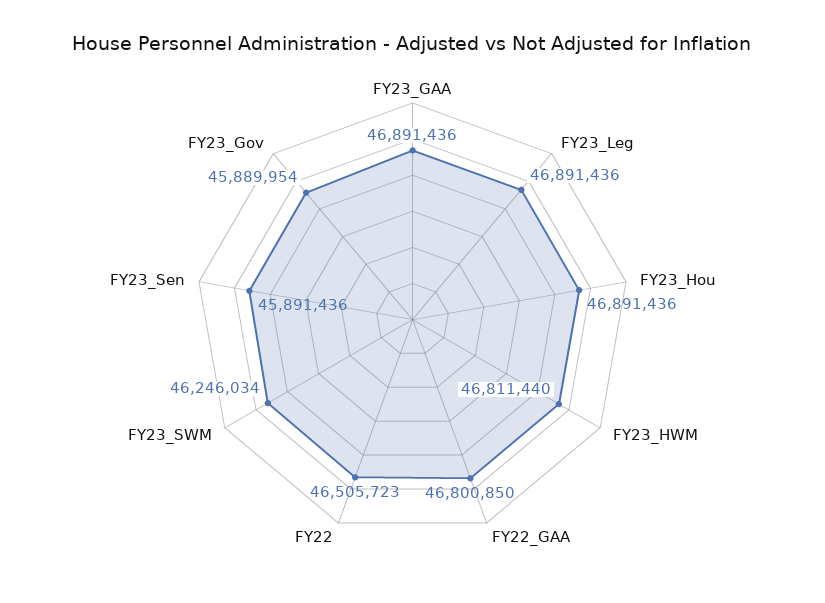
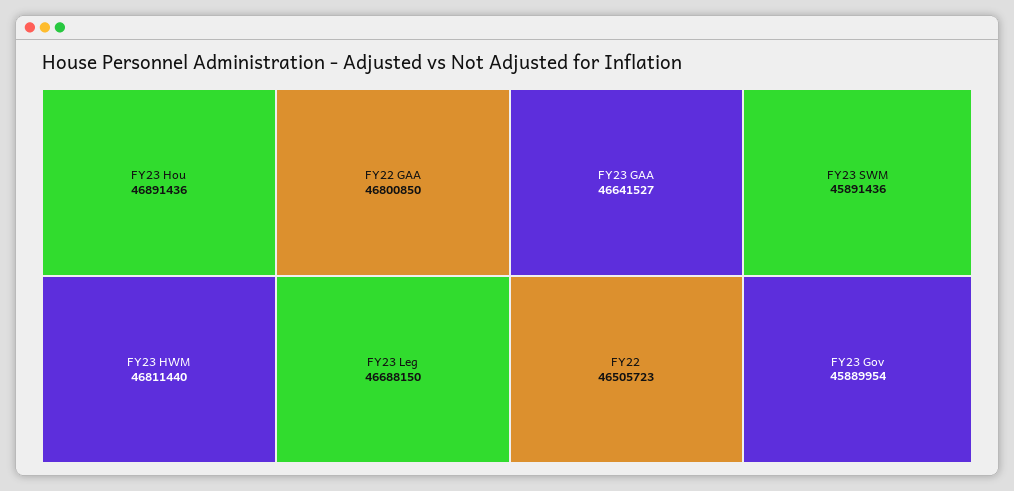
FY23_GAA: 46891436 -> 46641527
FY23_Leg: 46891436 -> 46688150
FY23_SWM: 46246034 -> 45891436
FY23_Sen: 45891436 -> none

